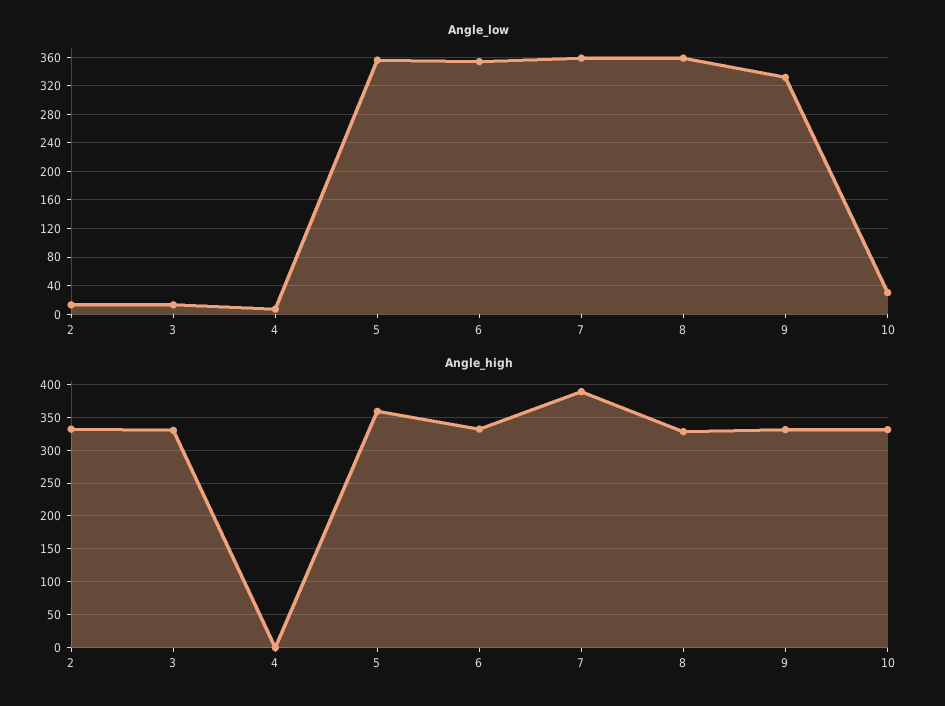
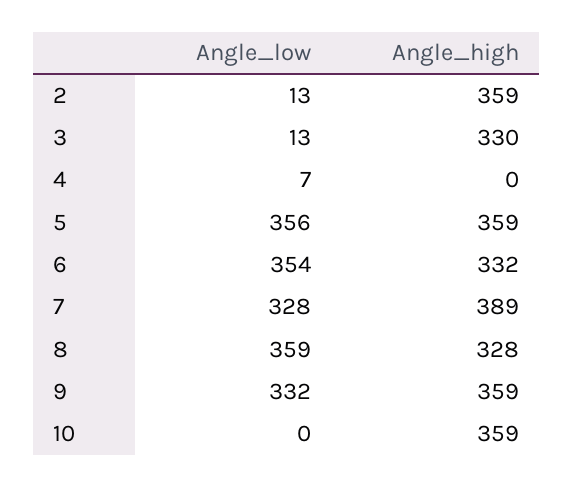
Angle_low, 7: 360 -> 328
Angle_low, 10: 30 -> 0
Angle_high, 2: 330 -> 359
Angle_high, 9: 330 -> 359
Angle_high, 10: 330 -> 359

